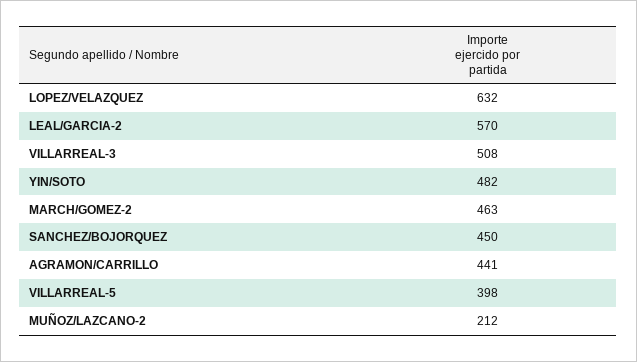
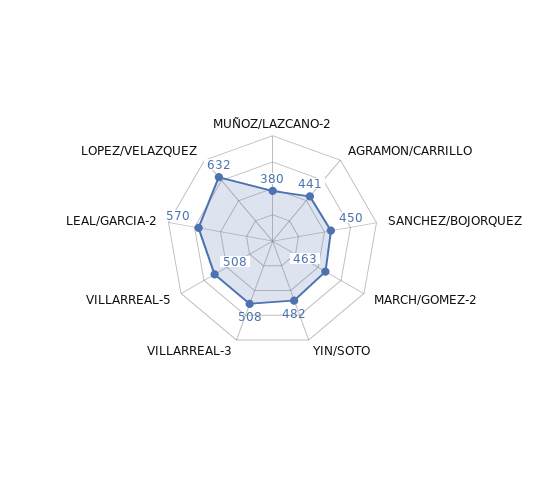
VILLARREAL-5: 398 -> 508
MUÑOZ/LAZCANO-2: 212 -> 380

